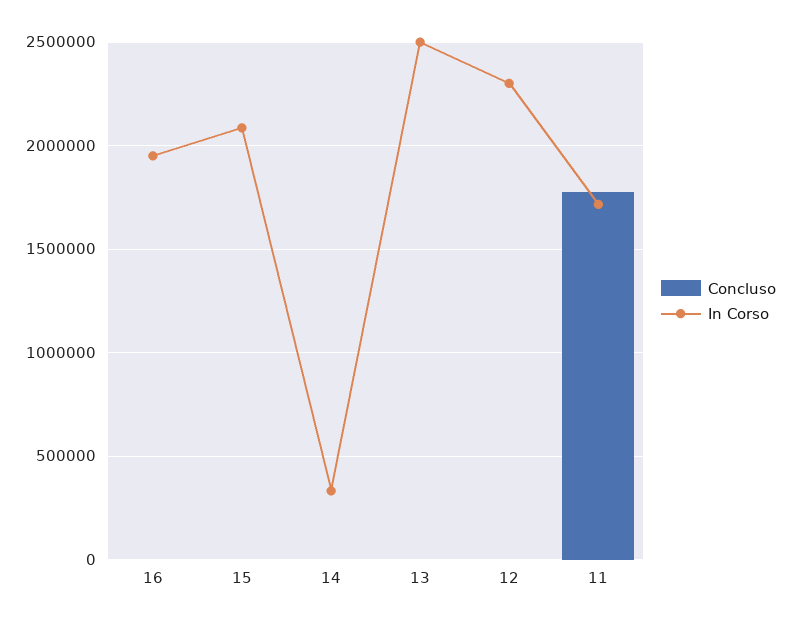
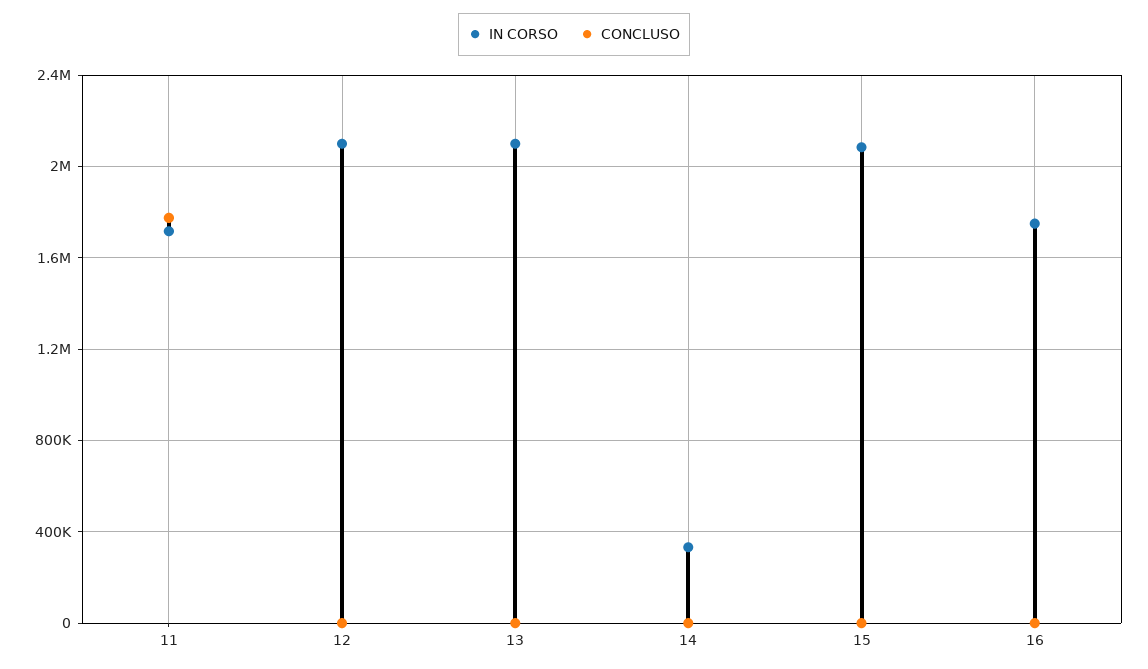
In Corso, 16: 1950000 -> 1750000
In Corso, 13: 2500000 -> 2100000
In Corso, 12: 2300000 -> 2100000

